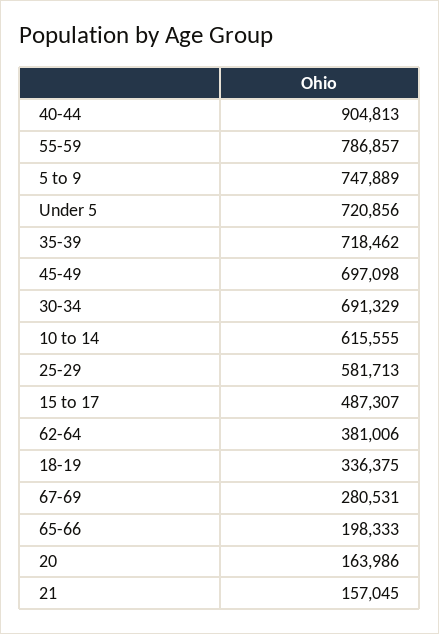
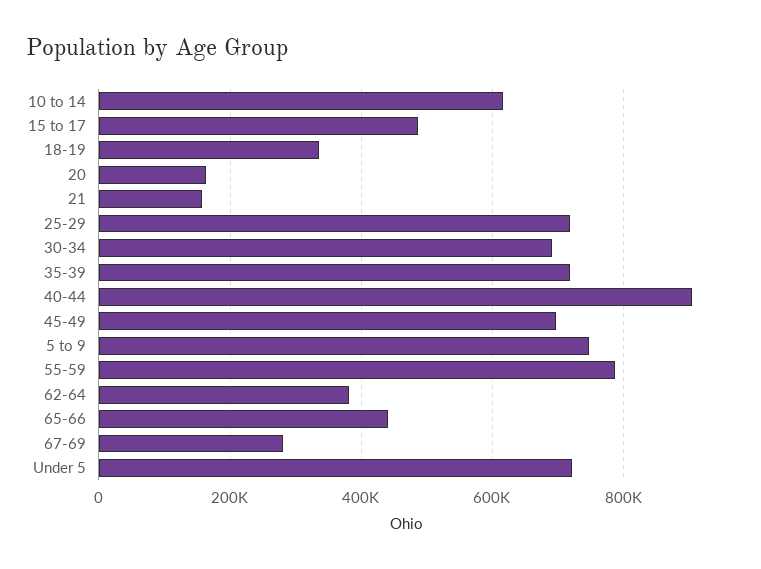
25-29: 581713 -> 720000
65-66: 198333 -> 440000

